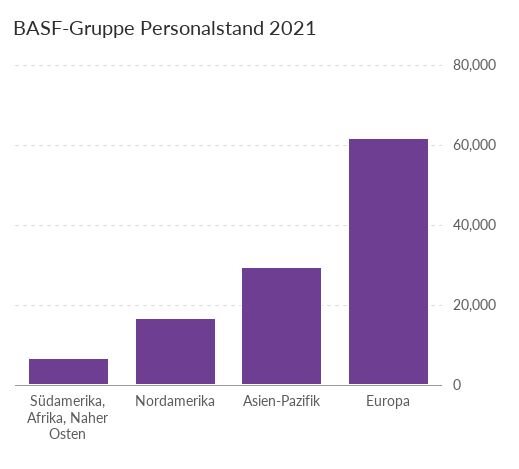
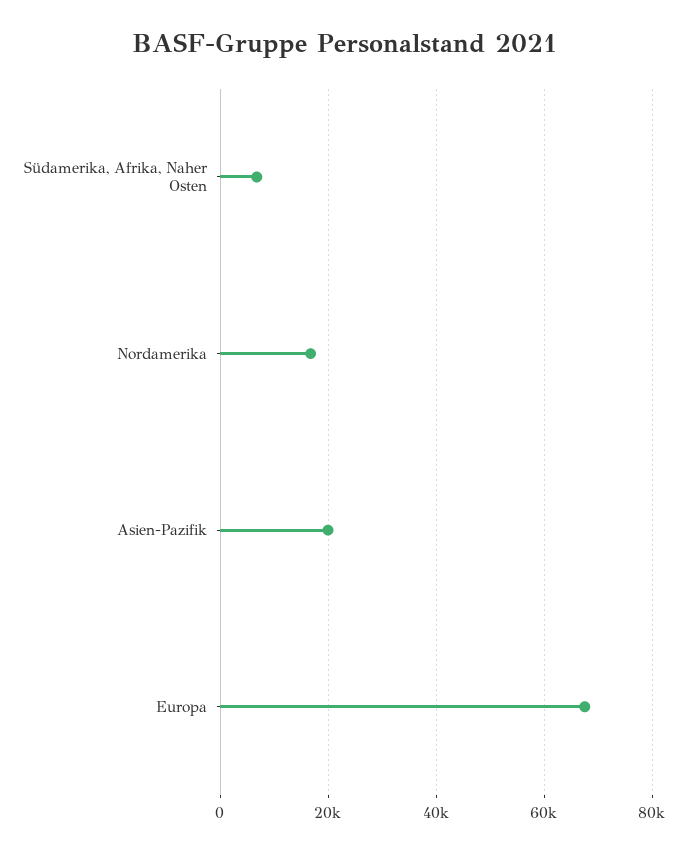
Asien-Pazifik: 30000 -> 20000
Europa: 62000 -> 68000

